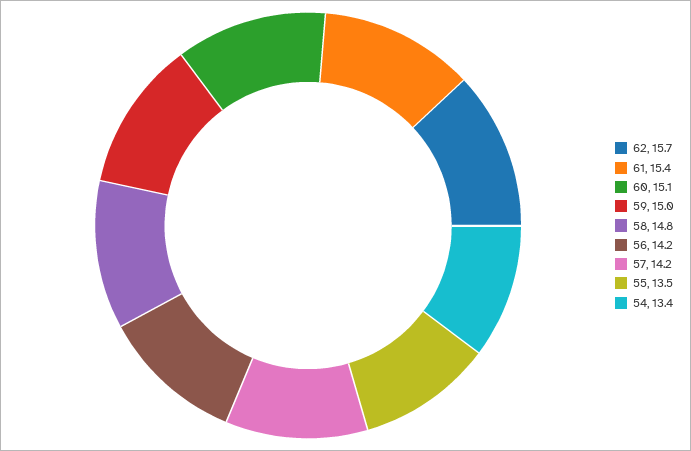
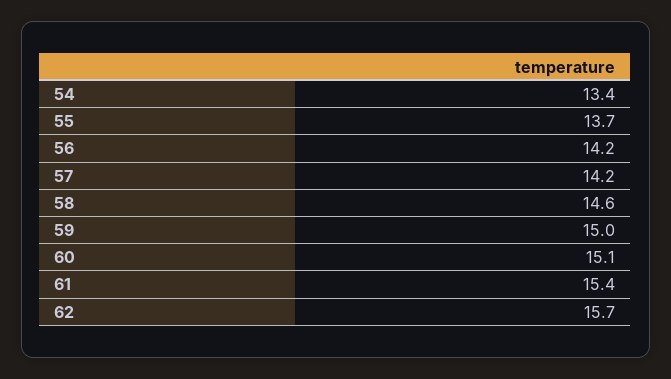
58: 14.8 -> 14.6
55: 13.5 -> 13.7

